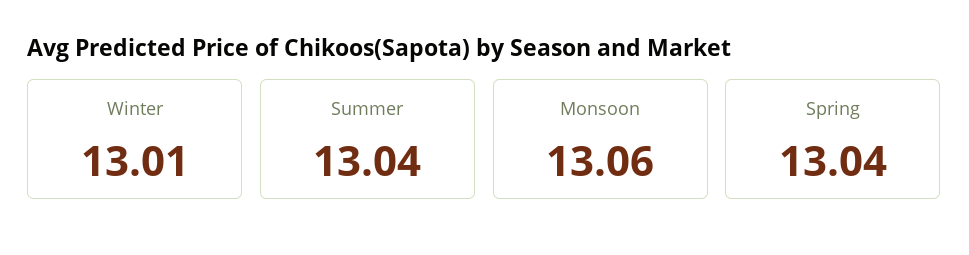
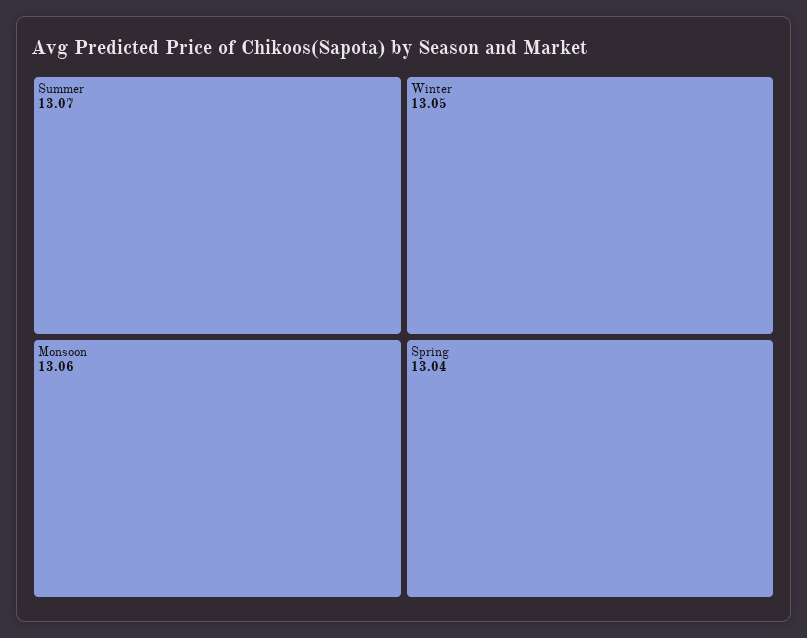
Winter: 13.01 -> 13.05
Summer: 13.04 -> 13.07

